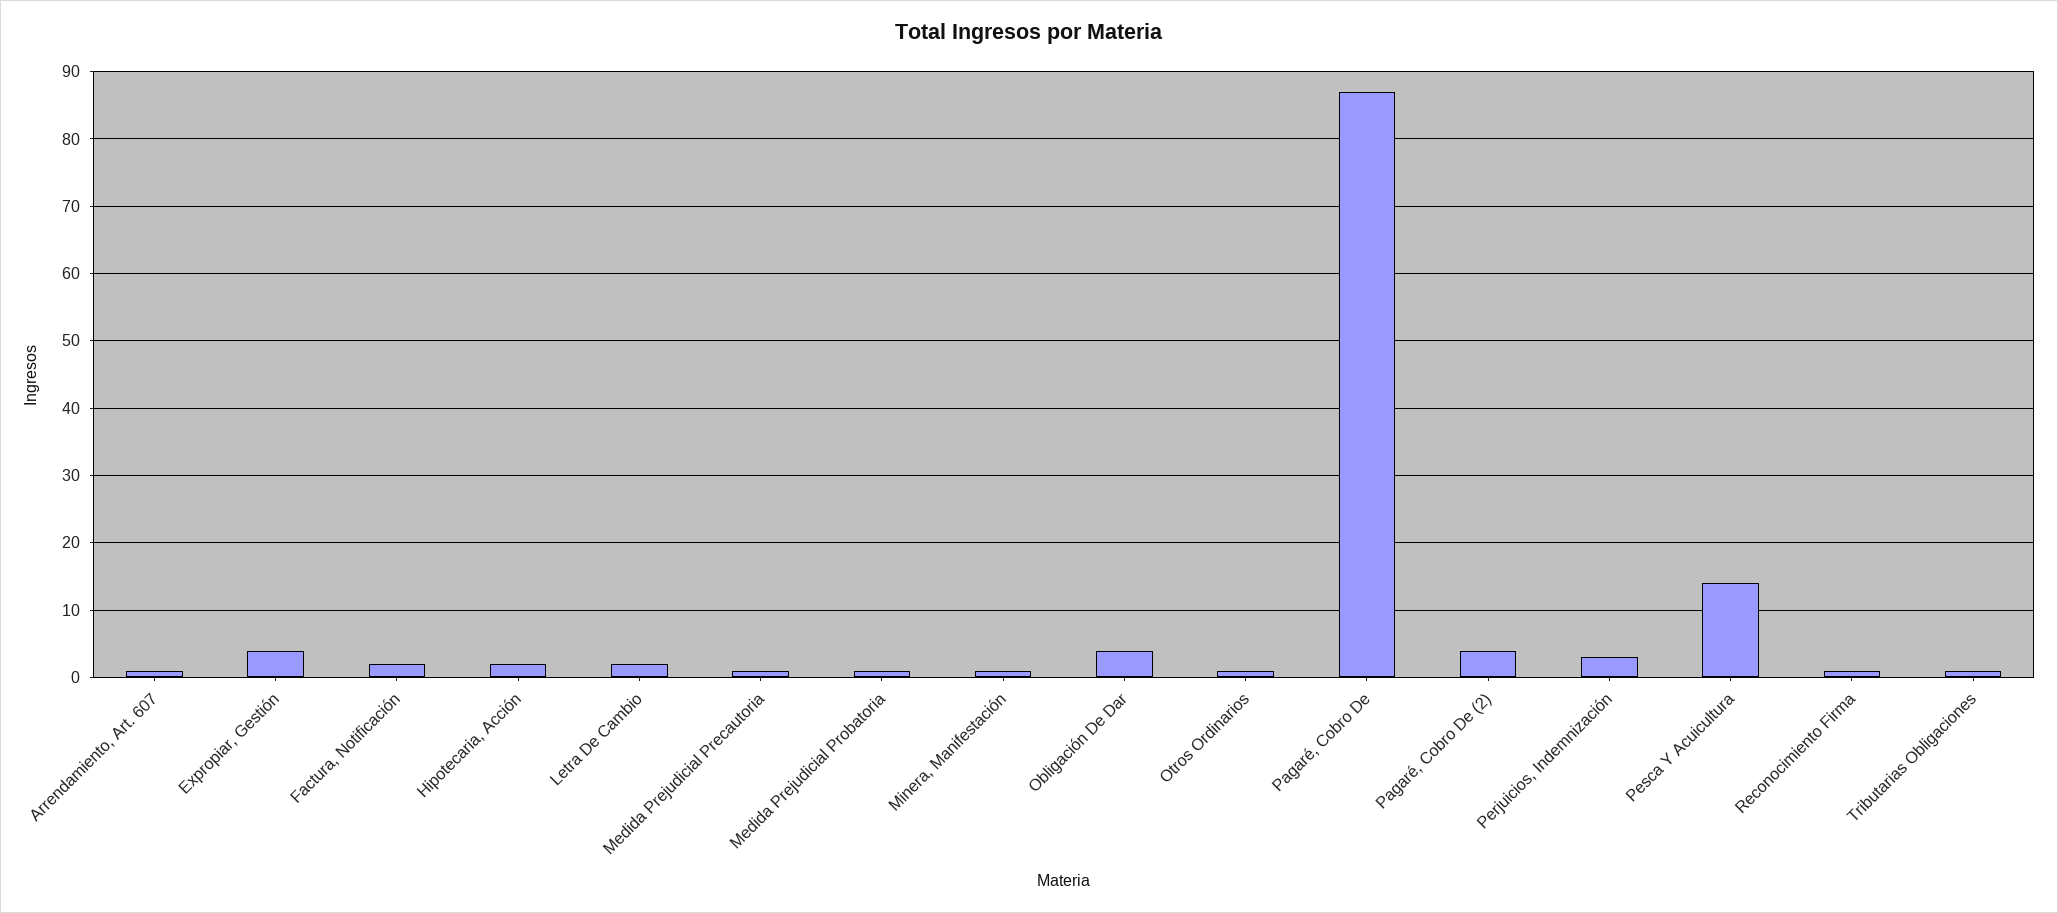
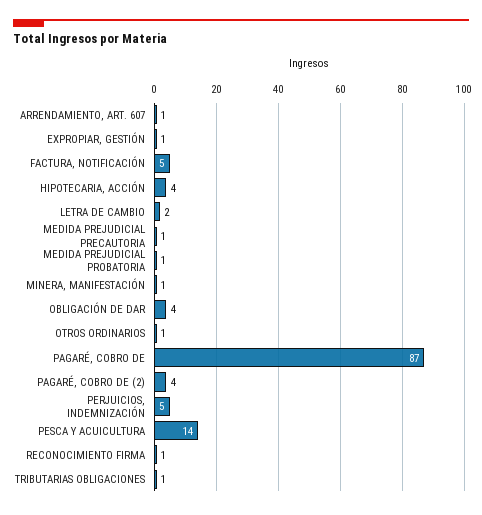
Expropiar, Gestión: 4 -> 1
Factura, Notificación: 2 -> 5
Hipotecaria, Acción: 2 -> 4
Perjuicios, Indemnización: 3 -> 5

